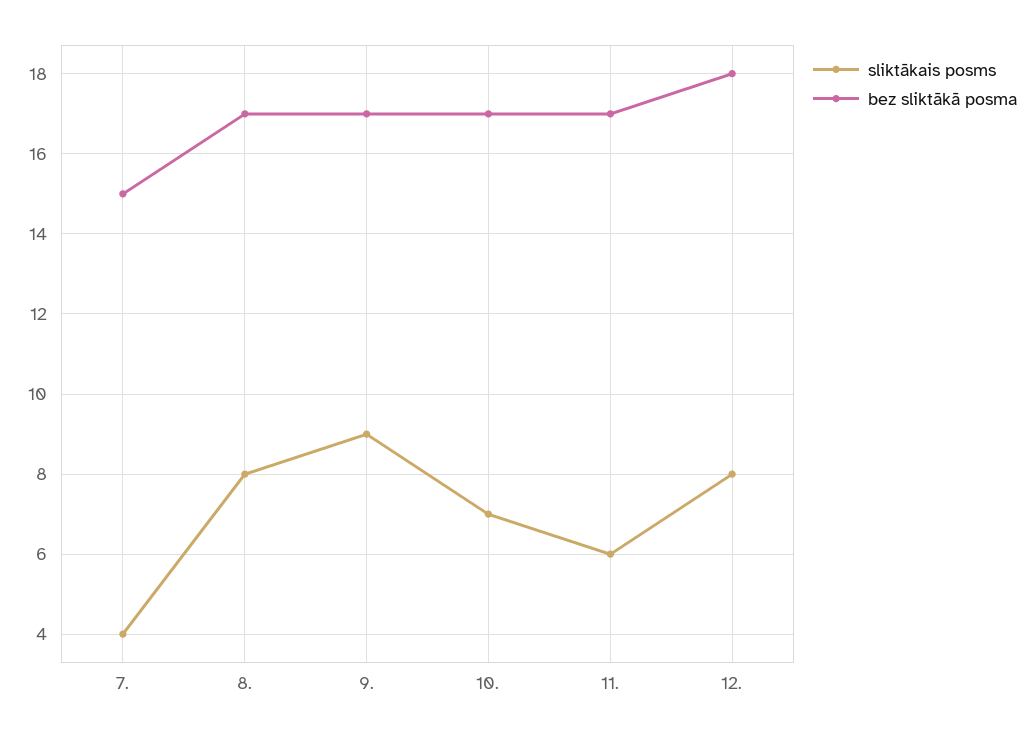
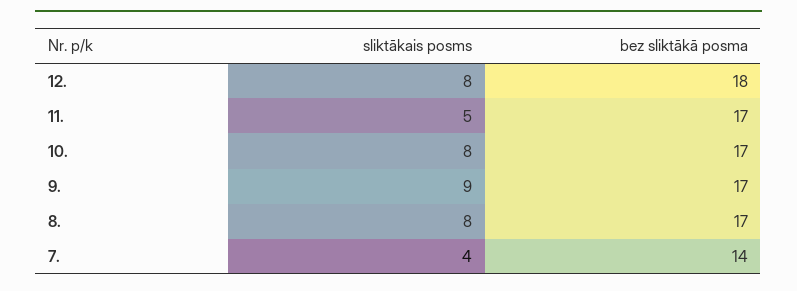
bez sliktākā posma, 7.: 15 -> 14
sliktākais posms, 10.: 7 -> 8
sliktākais posms, 11.: 6 -> 5

